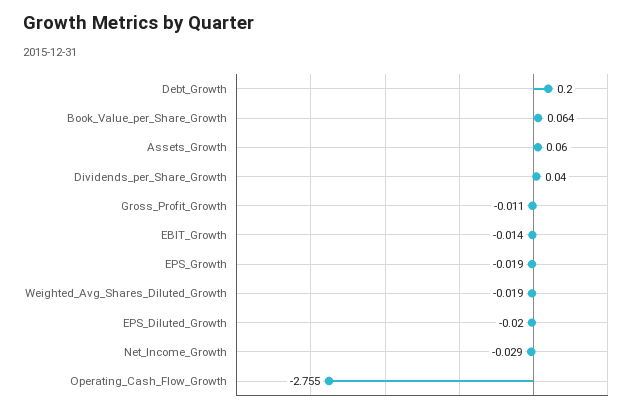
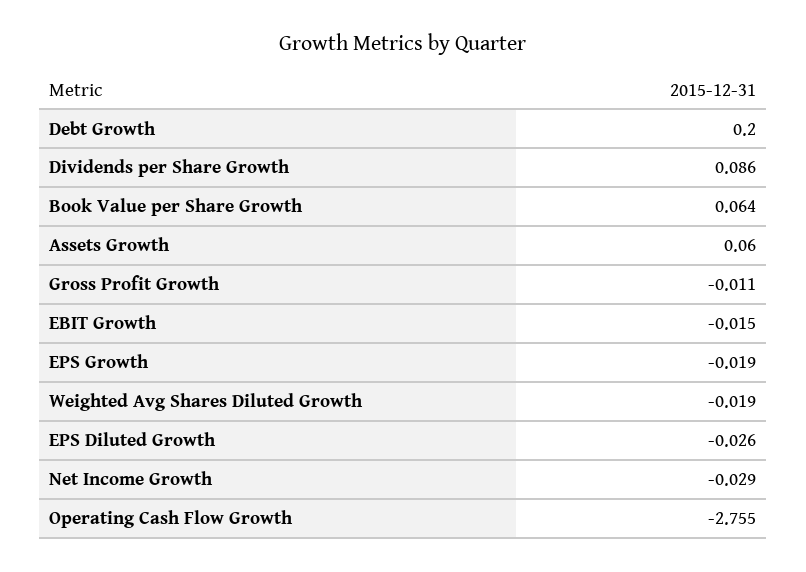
Dividends_per_Share_Growth: 0.04 -> 0.086
EBIT_Growth: -0.014 -> -0.015
EPS_Diluted_Growth: -0.02 -> -0.026

